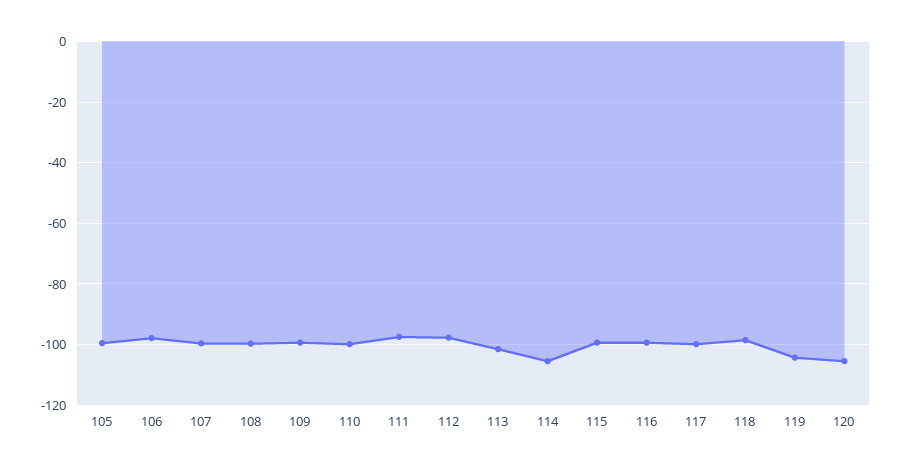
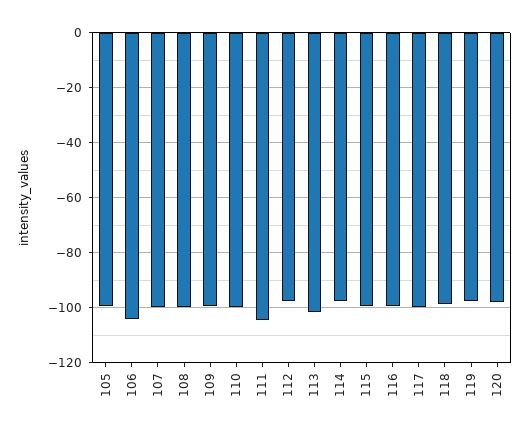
106: -98 -> -105
111: -98 -> -105
114: -106 -> -97.5
119: -104 -> -97.5
120: -106 -> -97.5

